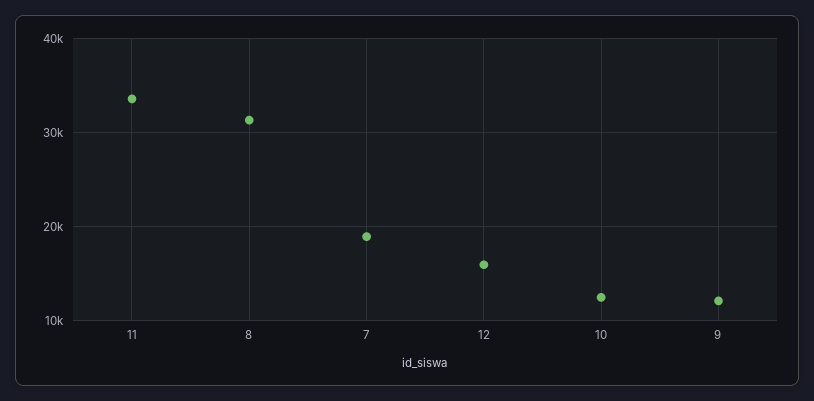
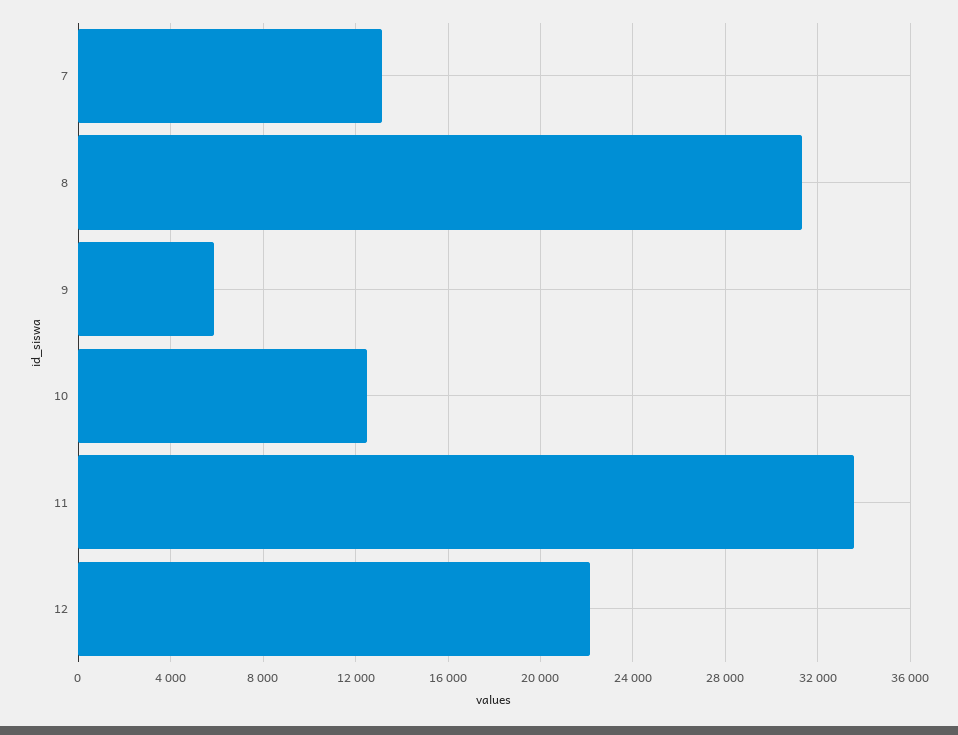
7: 19000 -> 13000
12: 16000 -> 22000
9: 12000 -> 6000

